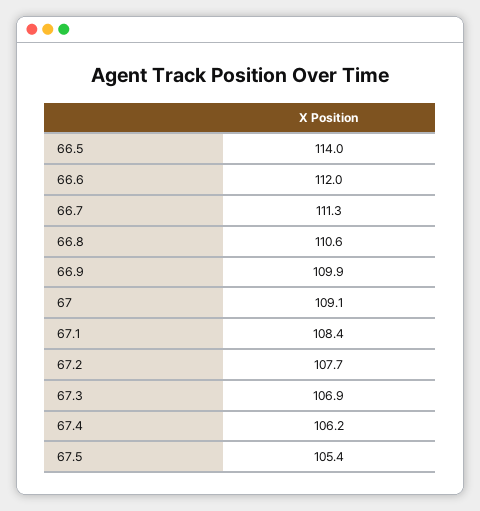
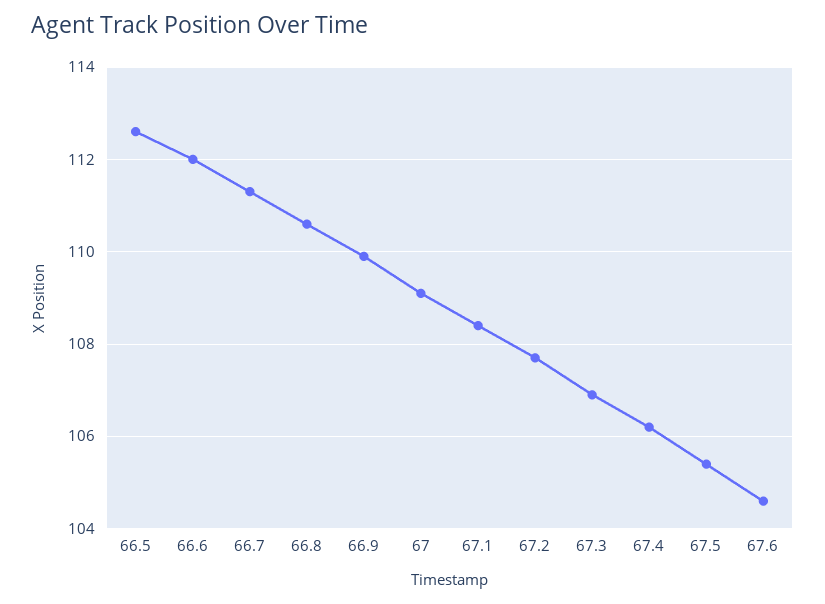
66.5: 114 -> 112.5
67.6: none -> 104.5

